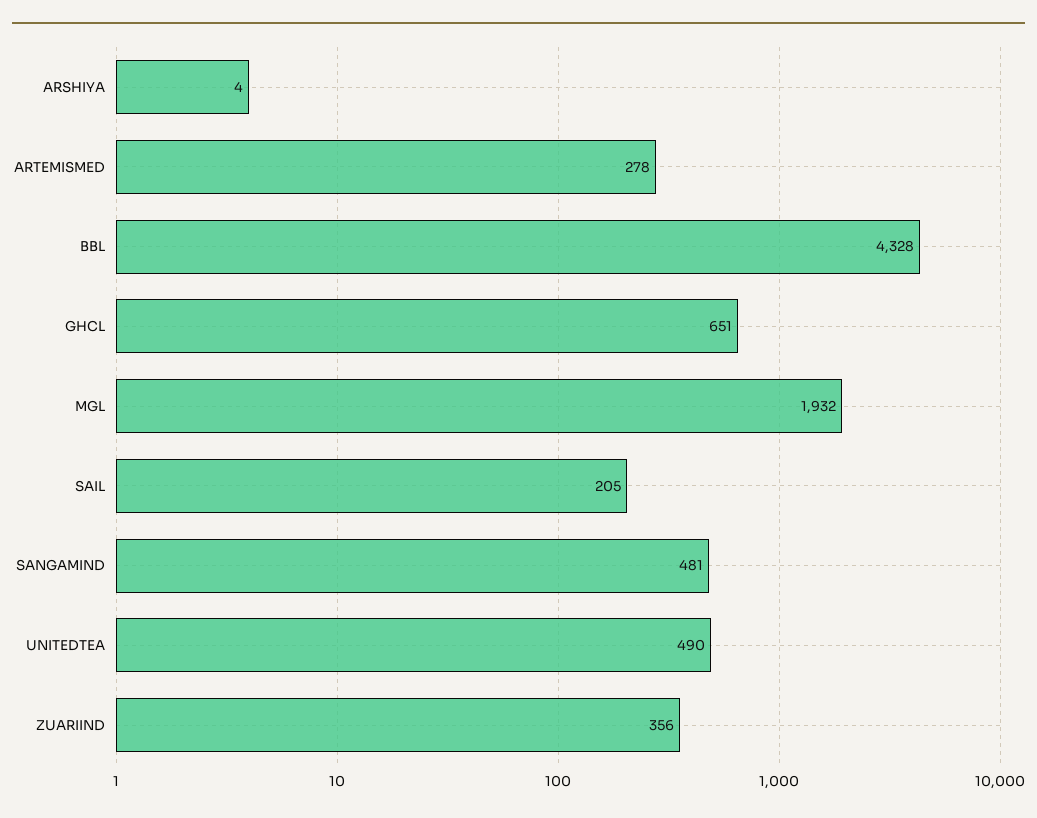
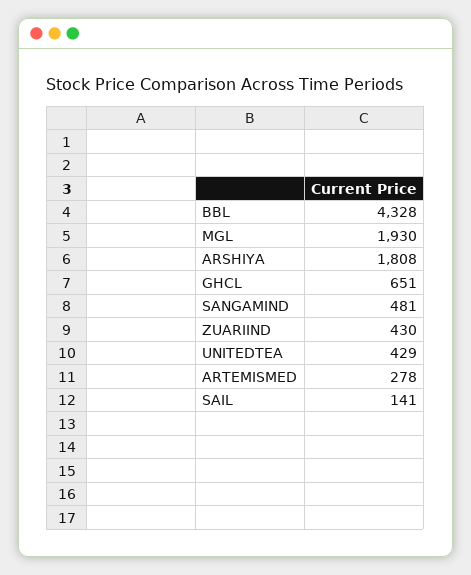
ARSHIYA: 4 -> 1808
MGL: 1932 -> 1930
SAIL: 205 -> 141
UNITEDTEA: 490 -> 429
ZUARIIND: 356 -> 430

